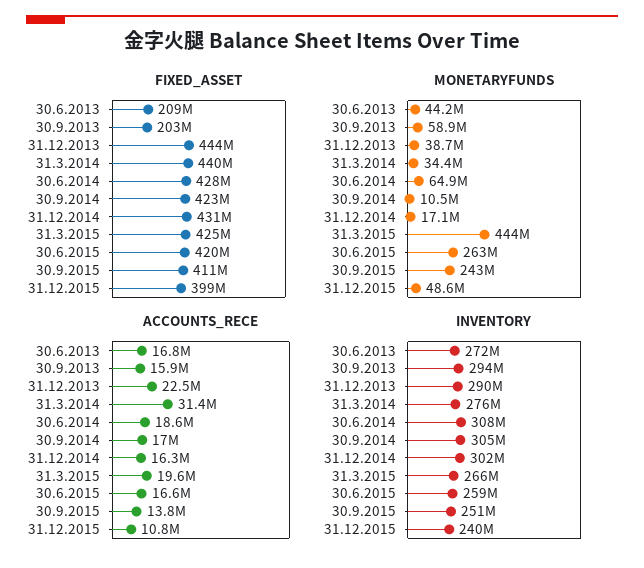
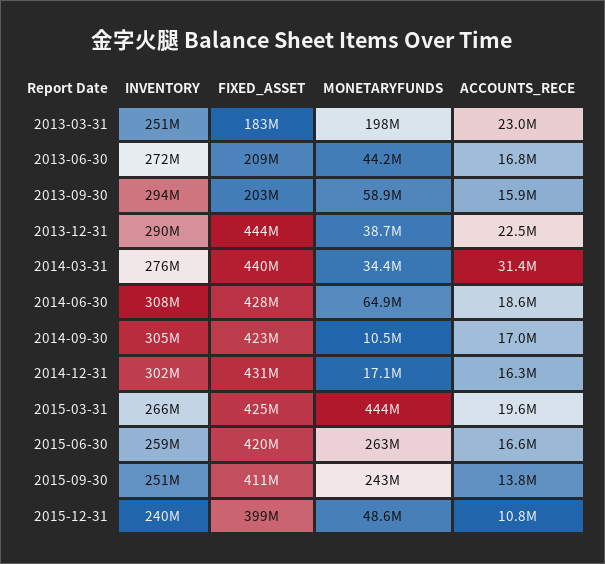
INVENTORY, 2013-03-31: none -> 251000000
FIXED_ASSET, 2013-03-31: none -> 183000000
MONETARYFUNDS, 2013-03-31: none -> 198000000
ACCOUNTS_RECE, 2013-03-31: none -> 23000000

